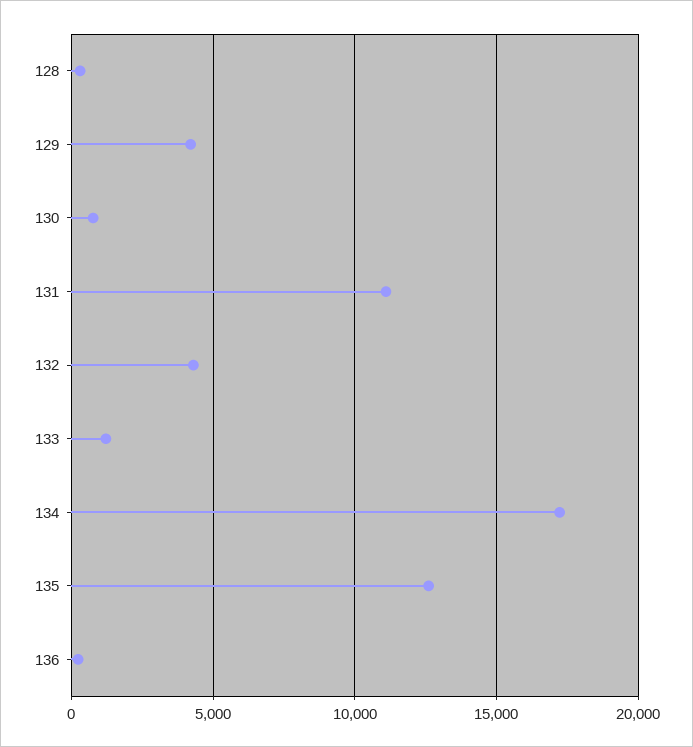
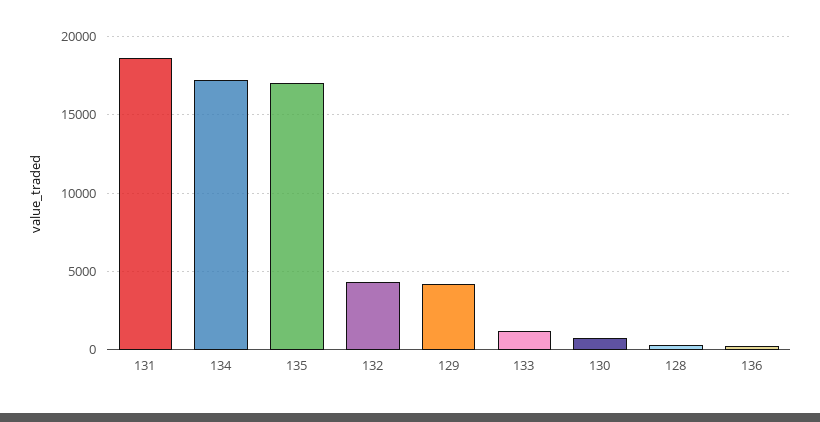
131: 11000 -> 18500
135: 12500 -> 17000

